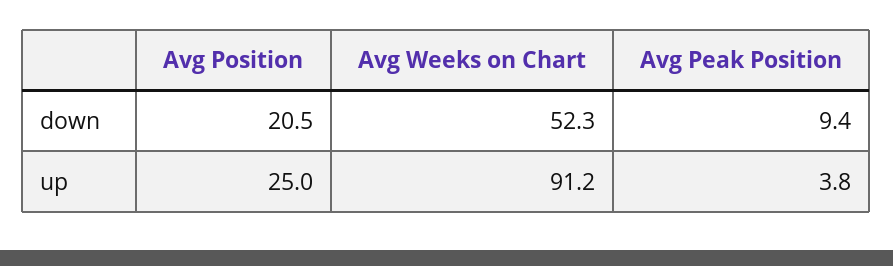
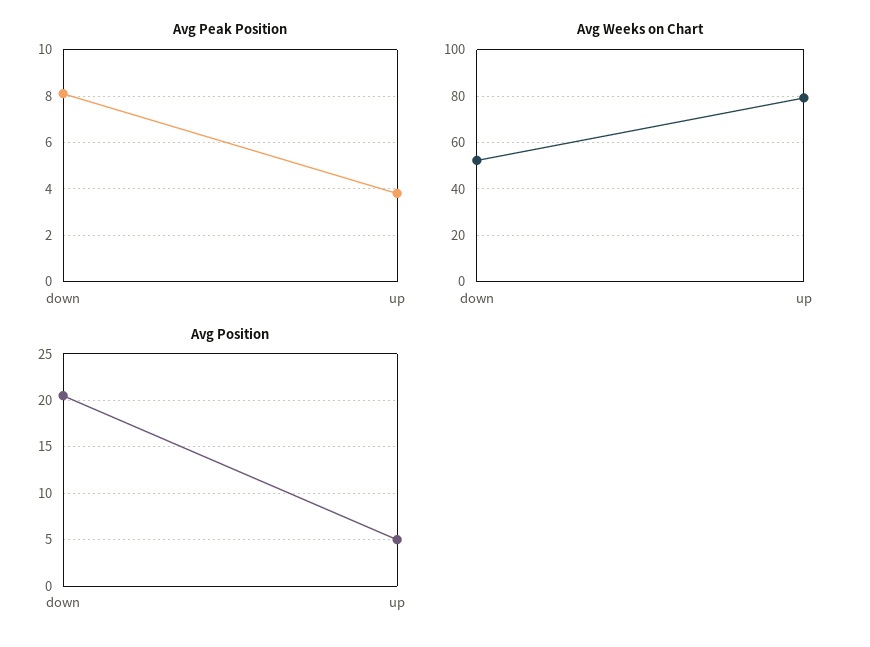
Avg Peak Position, down: 9.4 -> 8
Avg Position, up: 25 -> 5
Avg Weeks on Chart, up: 91.2 -> 80

